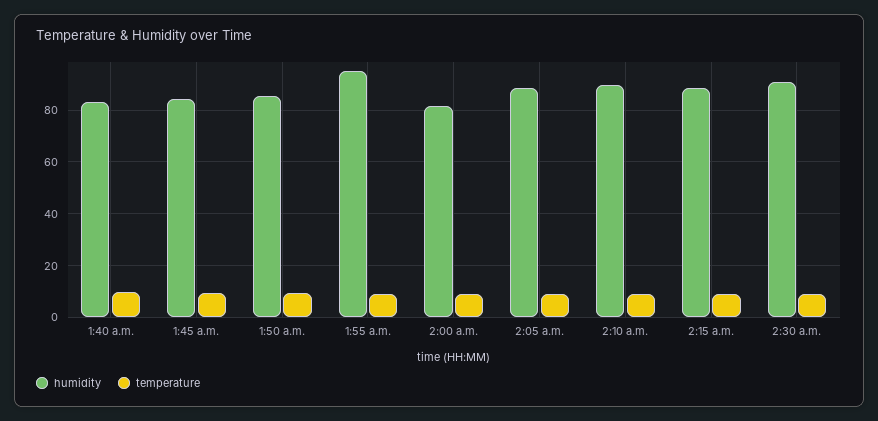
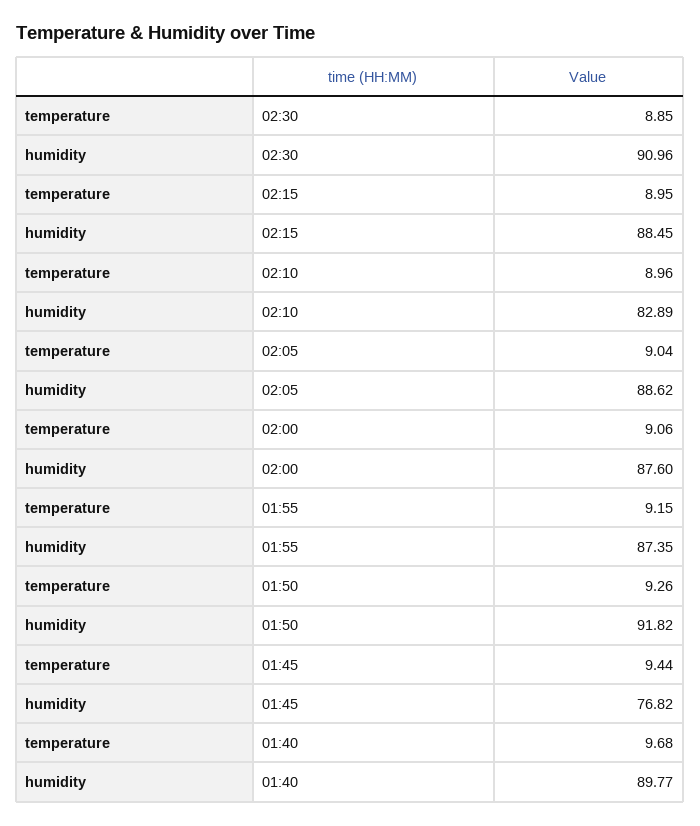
humidity, 1:40 a.m.: 82.5 -> 89.77
humidity, 1:45 a.m.: 85 -> 76.82
humidity, 1:50 a.m.: 85 -> 91.82
humidity, 1:55 a.m.: 95 -> 87.35
humidity, 2:00 a.m.: 82.5 -> 87.6
humidity, 2:10 a.m.: 90 -> 82.89

